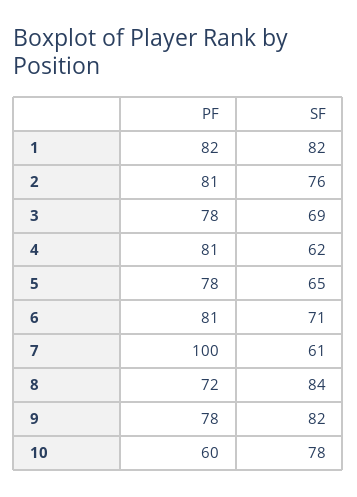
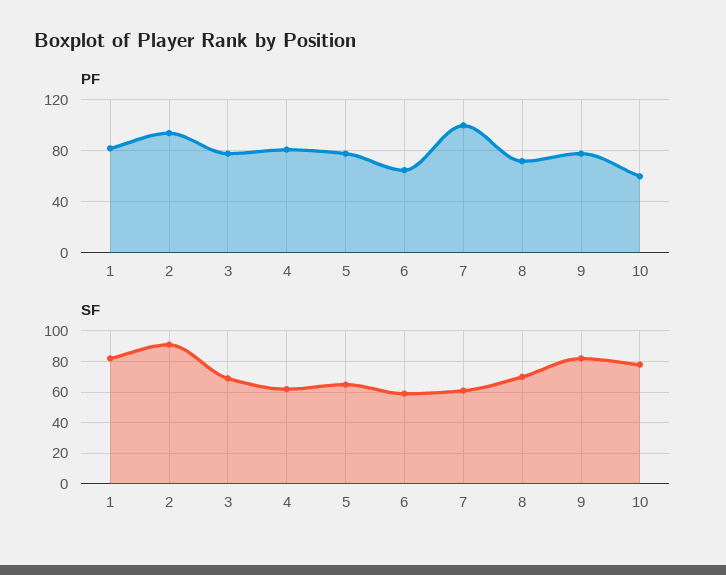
PF, 2: 81 -> 95
SF, 2: 76 -> 90
PF, 6: 81 -> 65
SF, 6: 71 -> 60
SF, 8: 84 -> 70

